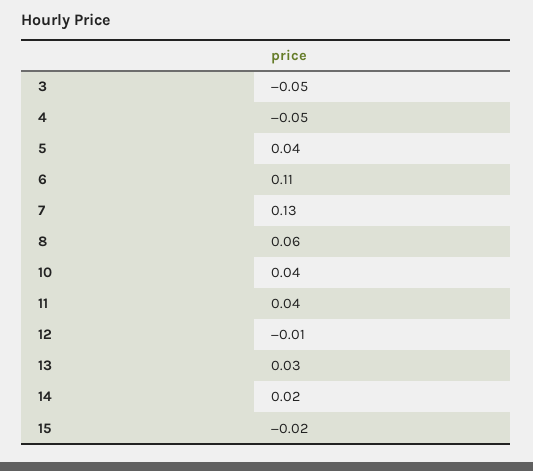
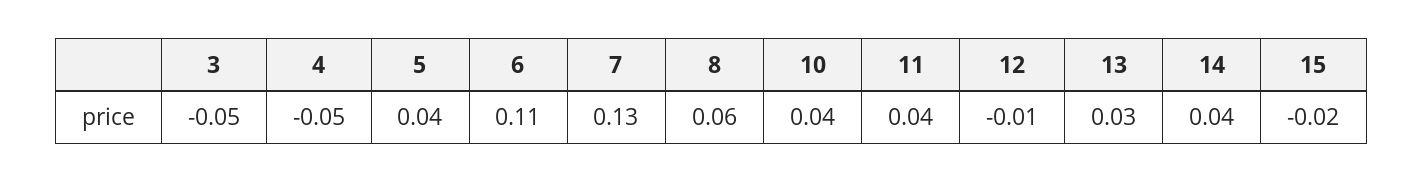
14: 0.02 -> 0.04

